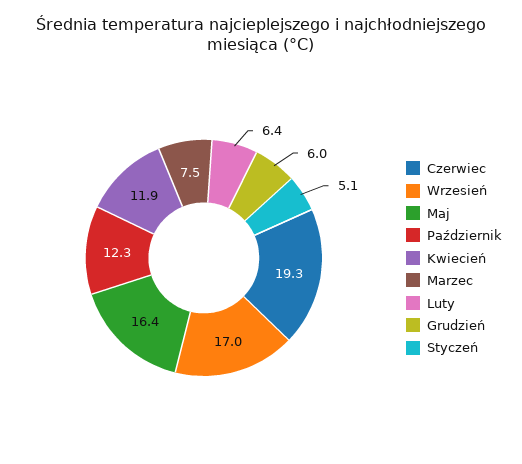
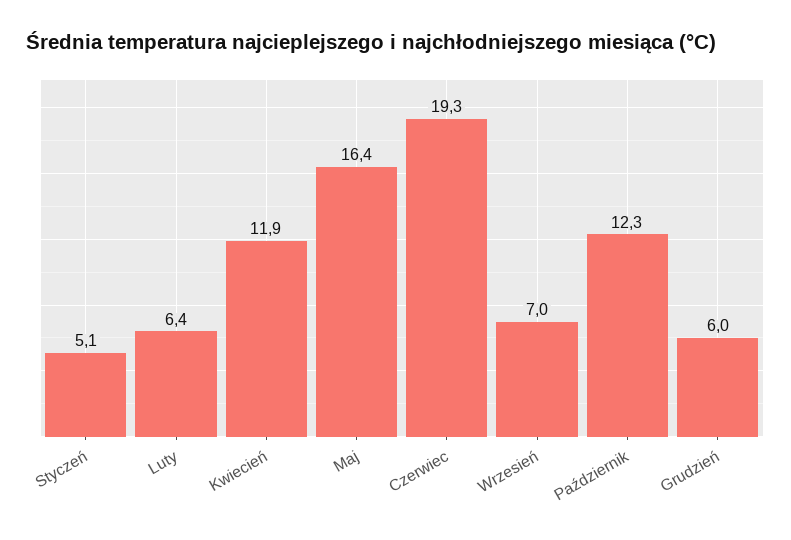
Wrzesień: 17 -> 7
Marzec: 7.5 -> none

